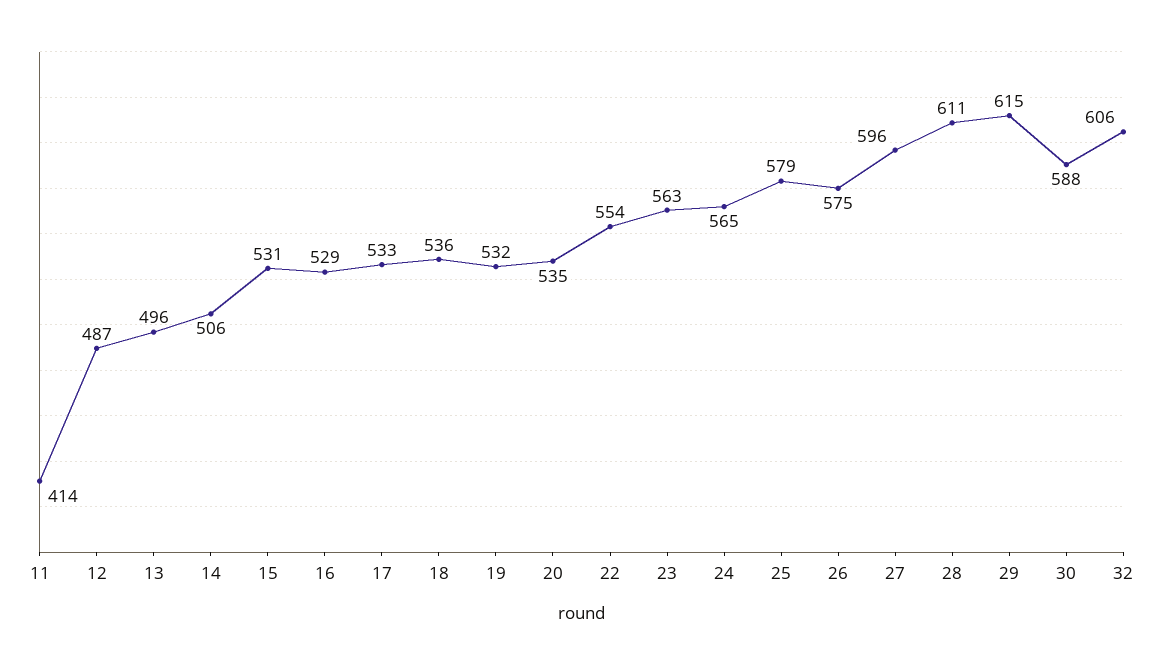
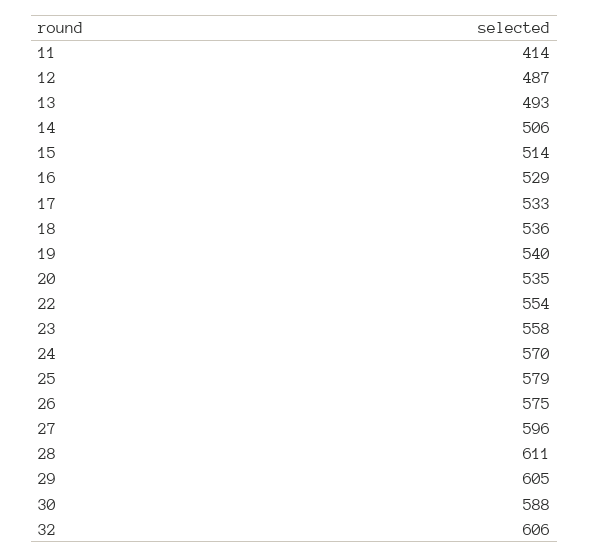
13: 496 -> 493
15: 531 -> 514
19: 532 -> 540
23: 563 -> 558
24: 565 -> 570
29: 615 -> 605

